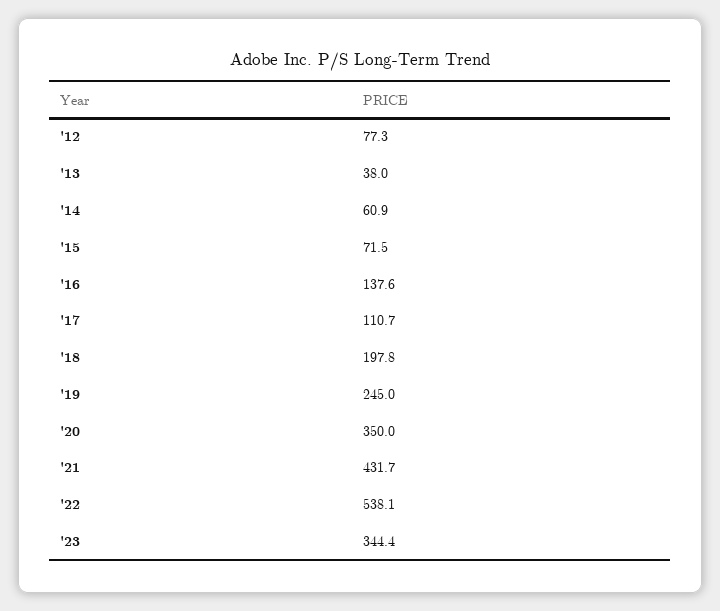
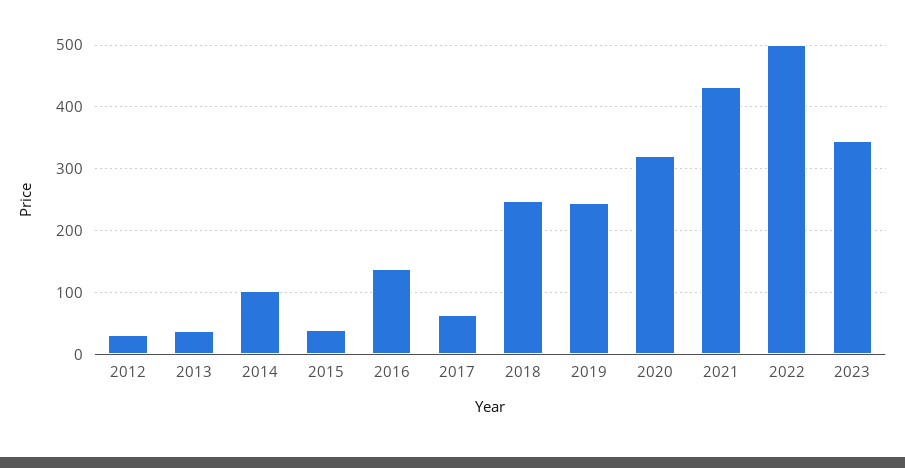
'12: 77.3 -> 30
'14: 60.9 -> 100
'15: 71.5 -> 40
'17: 110.7 -> 60
'18: 197.8 -> 250
'20: 350 -> 320
'22: 538.1 -> 500

